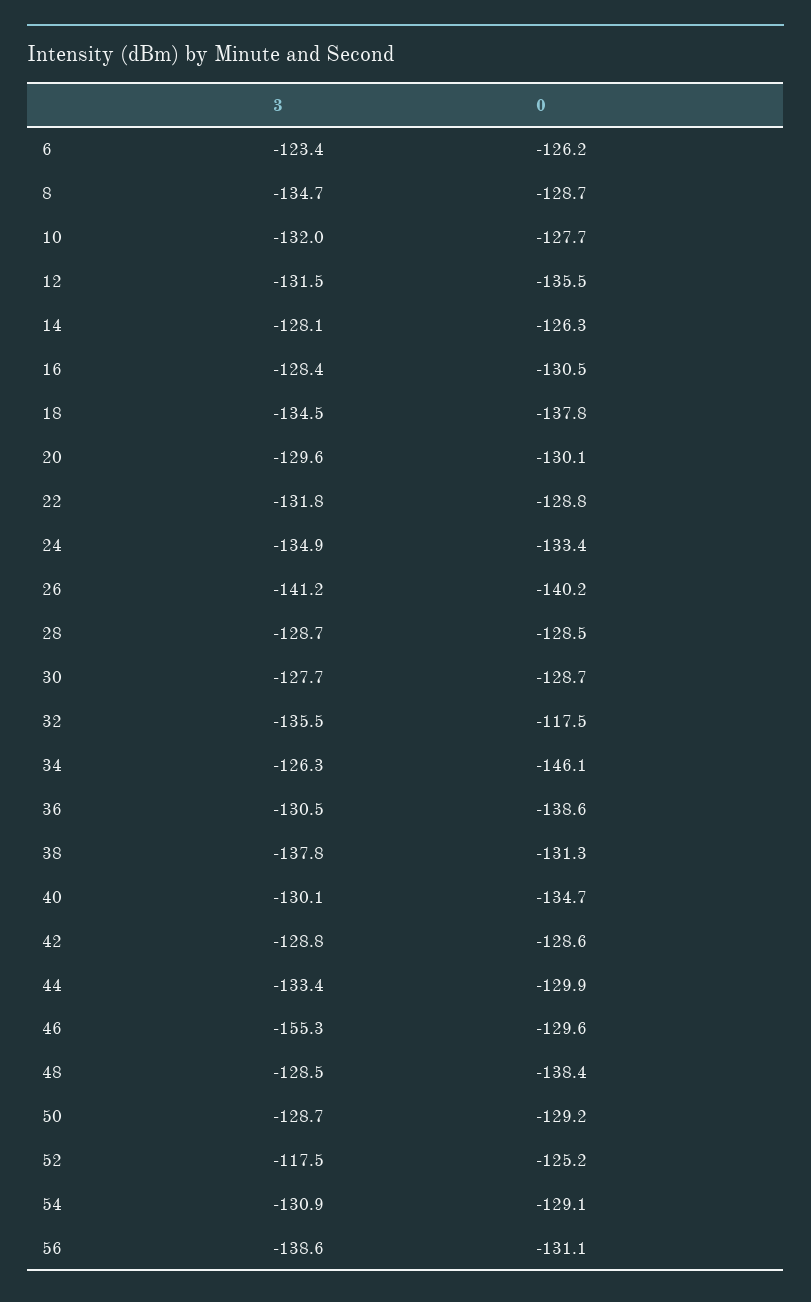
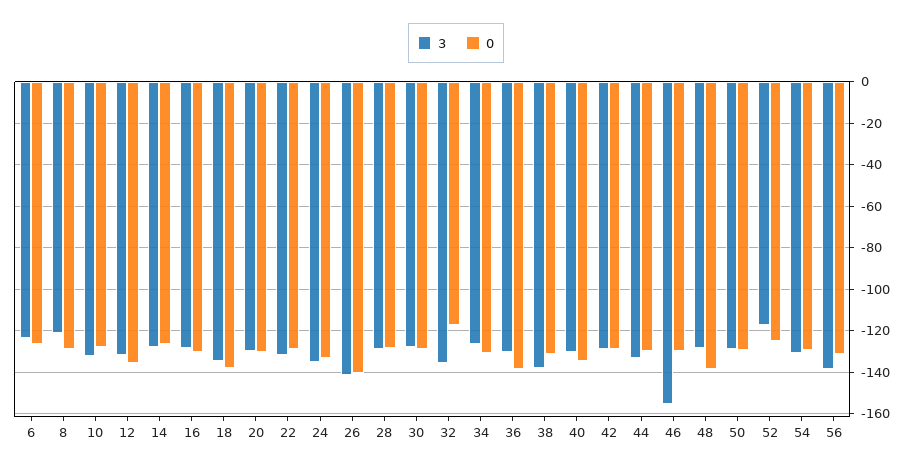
3, 8: -134.7 -> -120
0, 34: -146.1 -> -130

